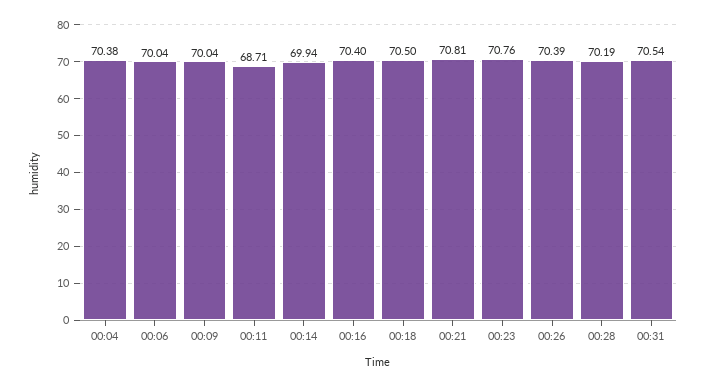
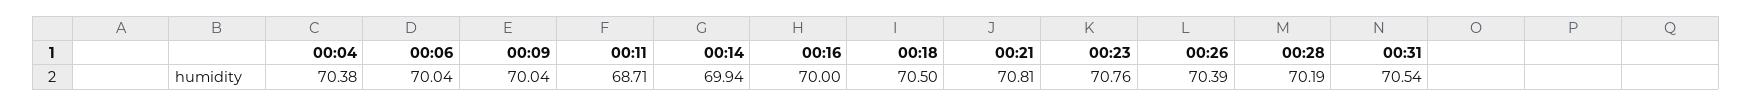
00:16: 70.4 -> 70

